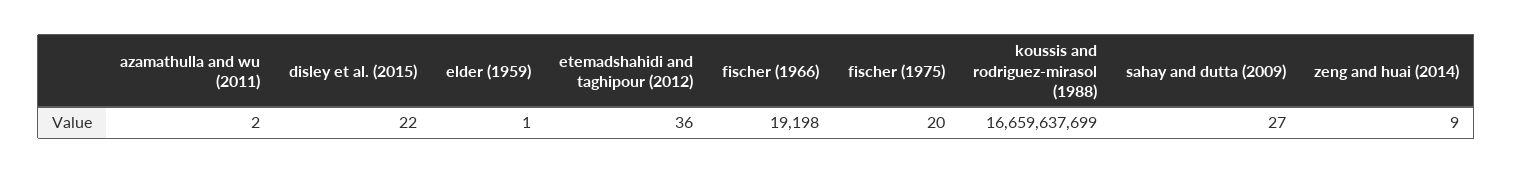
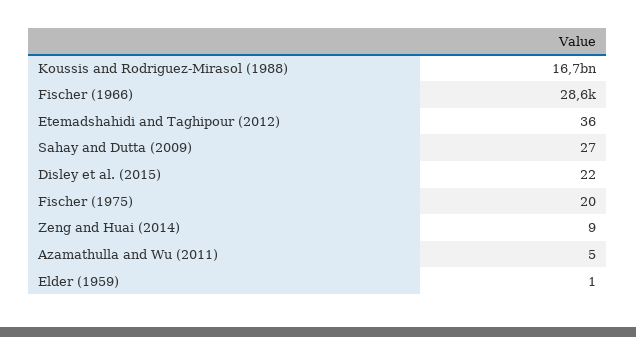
azamathulla and wu (2011): 2 -> 5
fischer (1966): 19198 -> 28600

